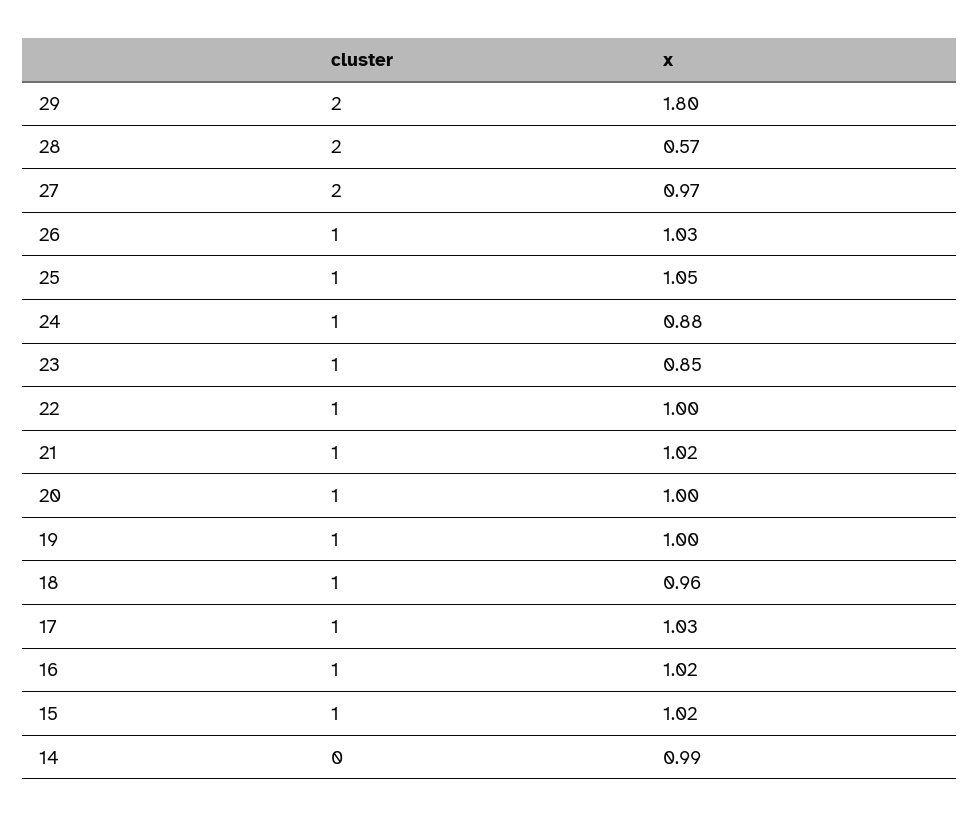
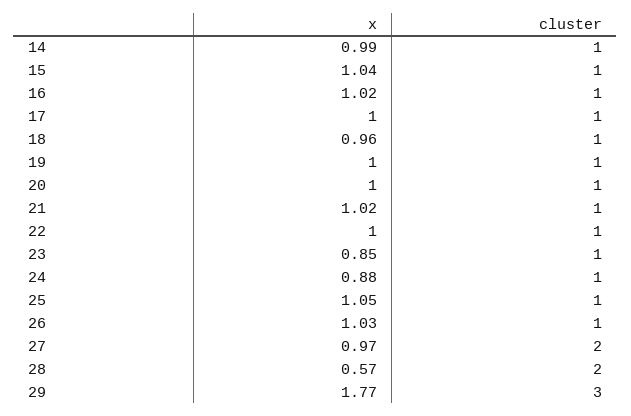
cluster, 29: 2 -> 3
x, 29: 1.8 -> 1.77
x, 17: 1.03 -> 1
x, 15: 1.02 -> 1.04
cluster, 14: 0 -> 1

